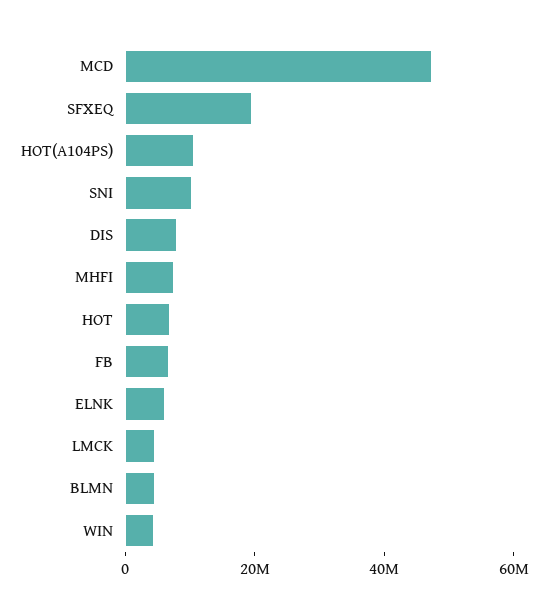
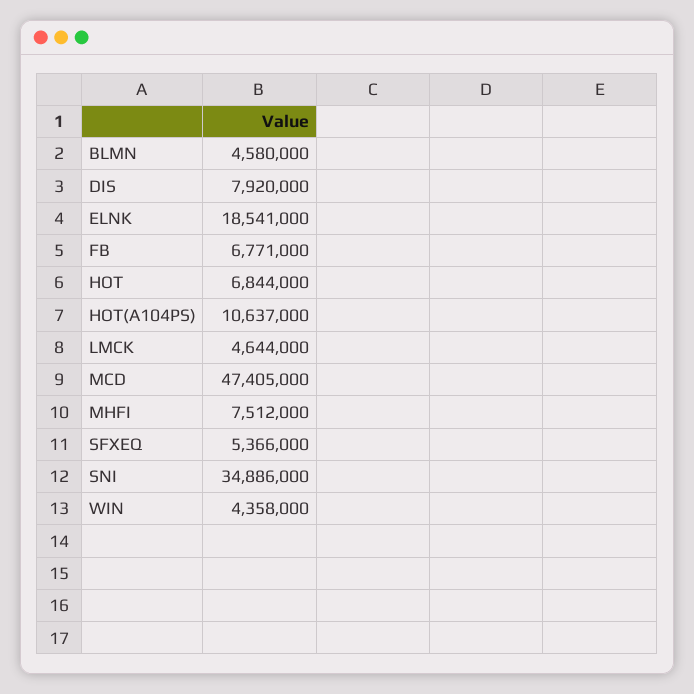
SFXEQ: 20000000 -> 5366000
SNI: 10000000 -> 34886000
ELNK: 5000000 -> 18541000

